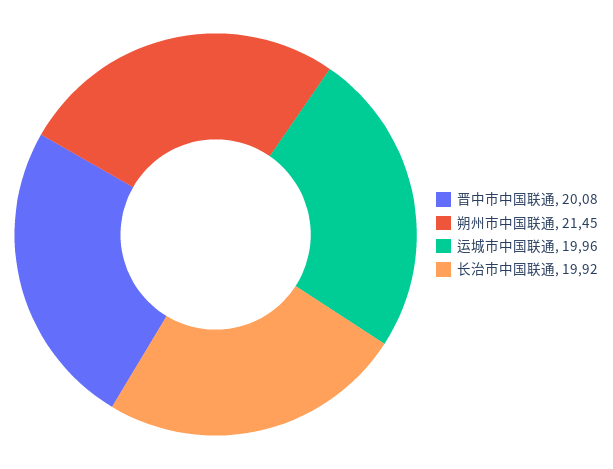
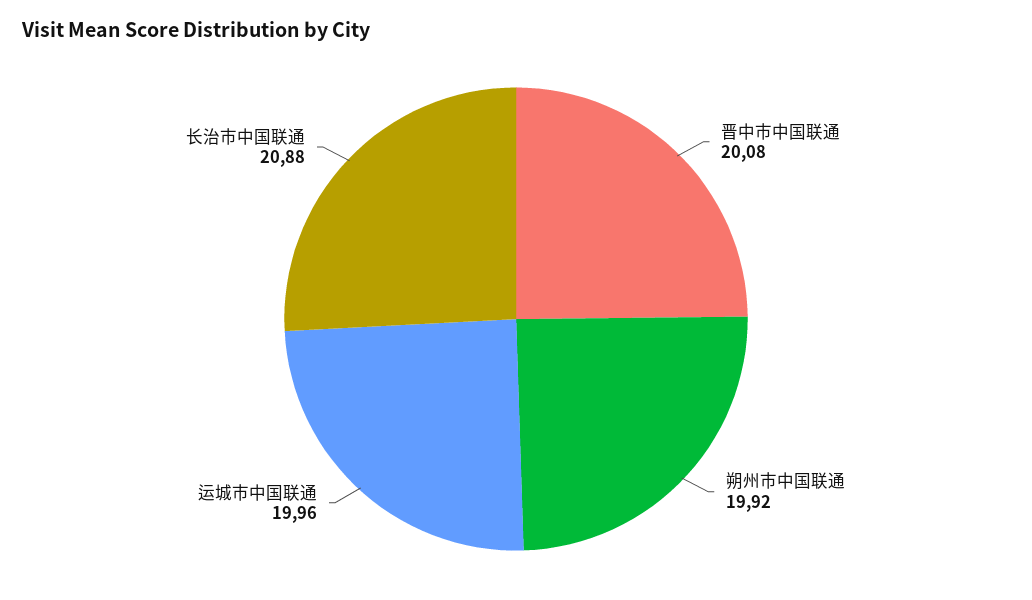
朔州市中国联通: 21.45 -> 19.92
长治市中国联通: 19.92 -> 20.88

